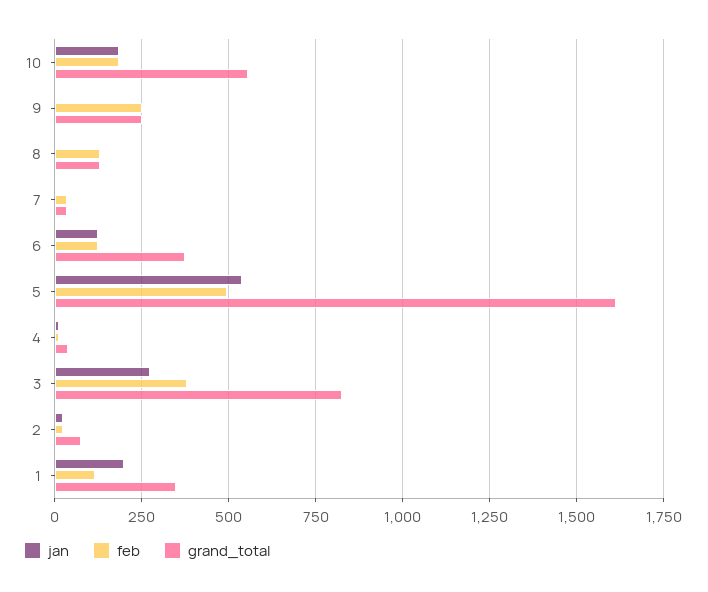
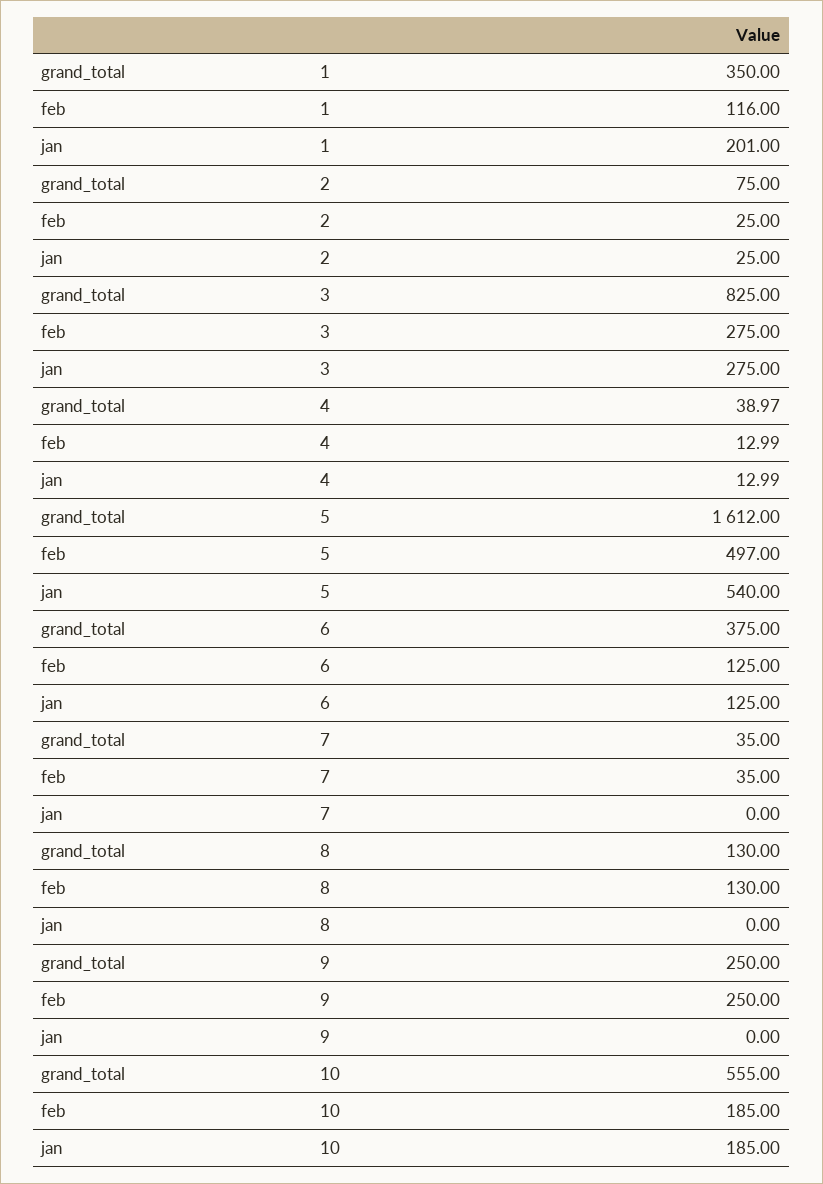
feb, 3: 375 -> 275

